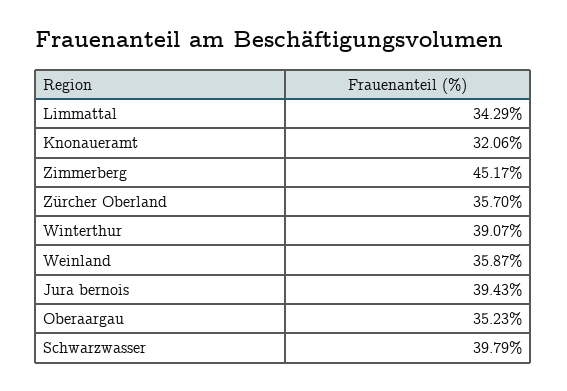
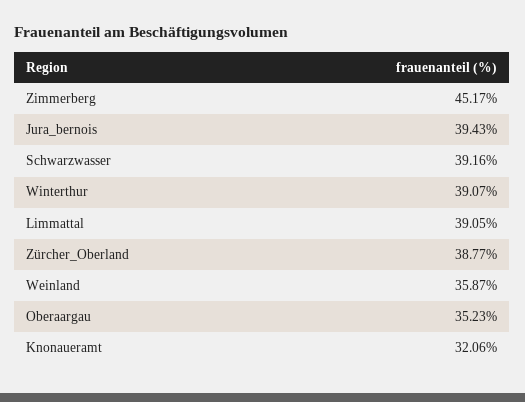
Limmattal: 34.29 -> 39.05
Zürcher Oberland: 35.7 -> 38.77
Schwarzwasser: 39.79 -> 39.16

